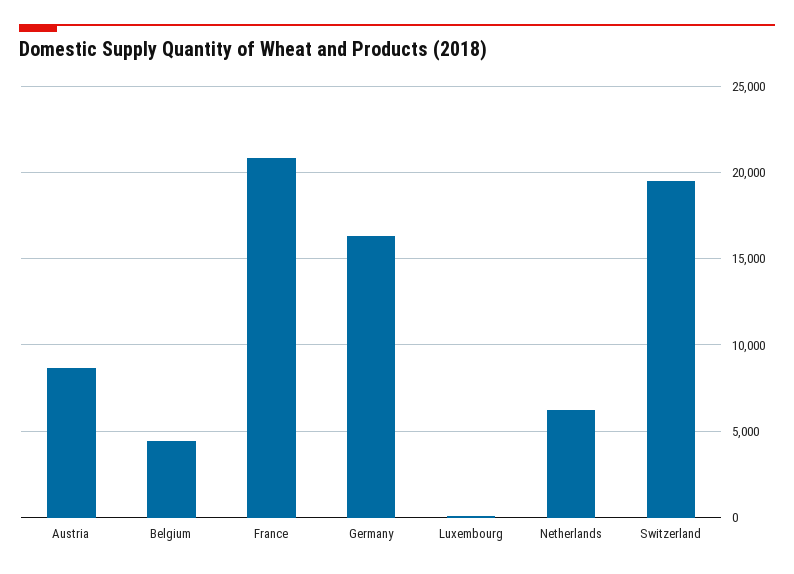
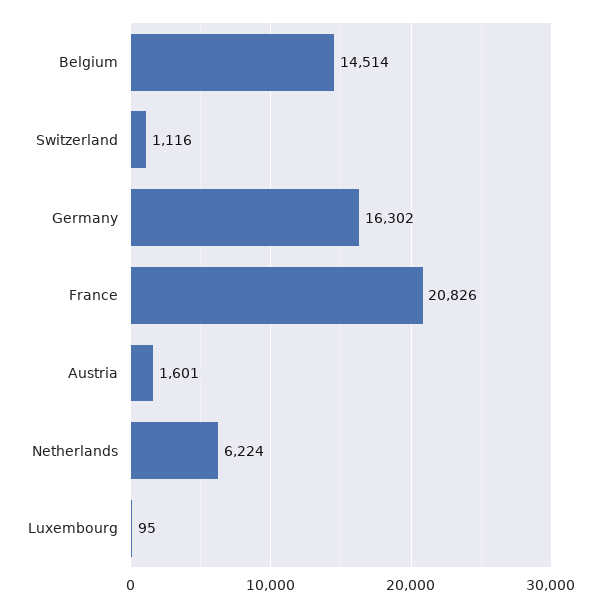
Austria: 8500 -> 1601
Belgium: 4500 -> 14514
Switzerland: 19500 -> 1116

